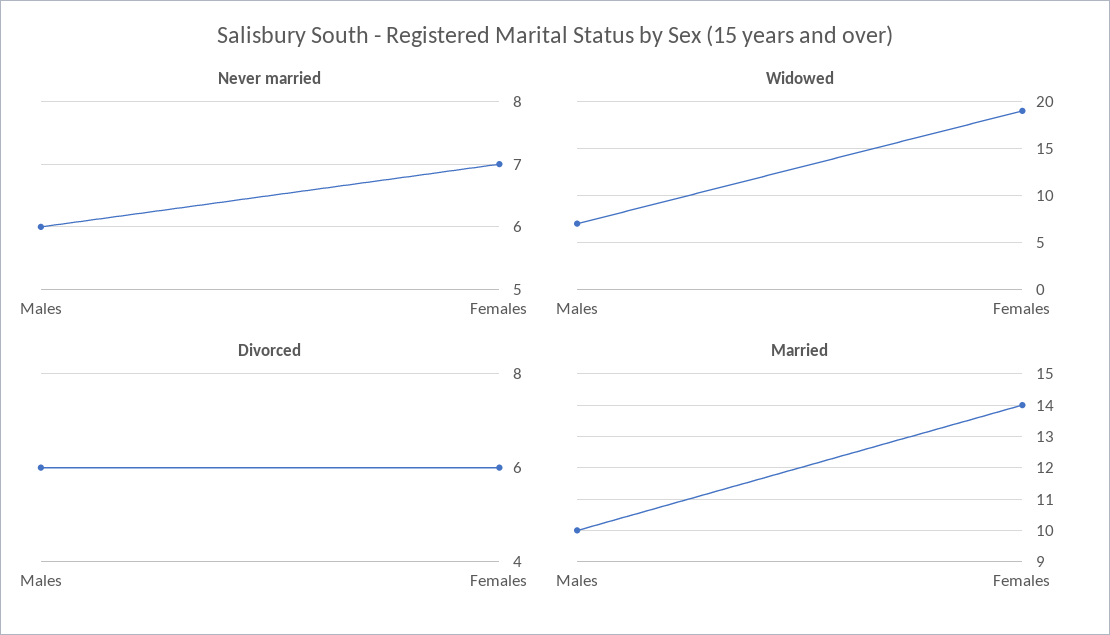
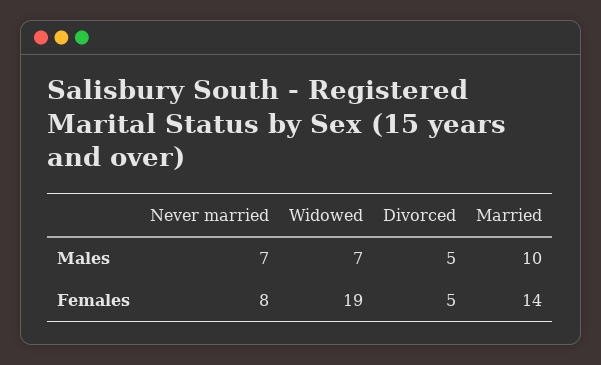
Never married, Males: 6 -> 7
Never married, Females: 7 -> 8
Divorced, Males: 6 -> 5
Divorced, Females: 6 -> 5

